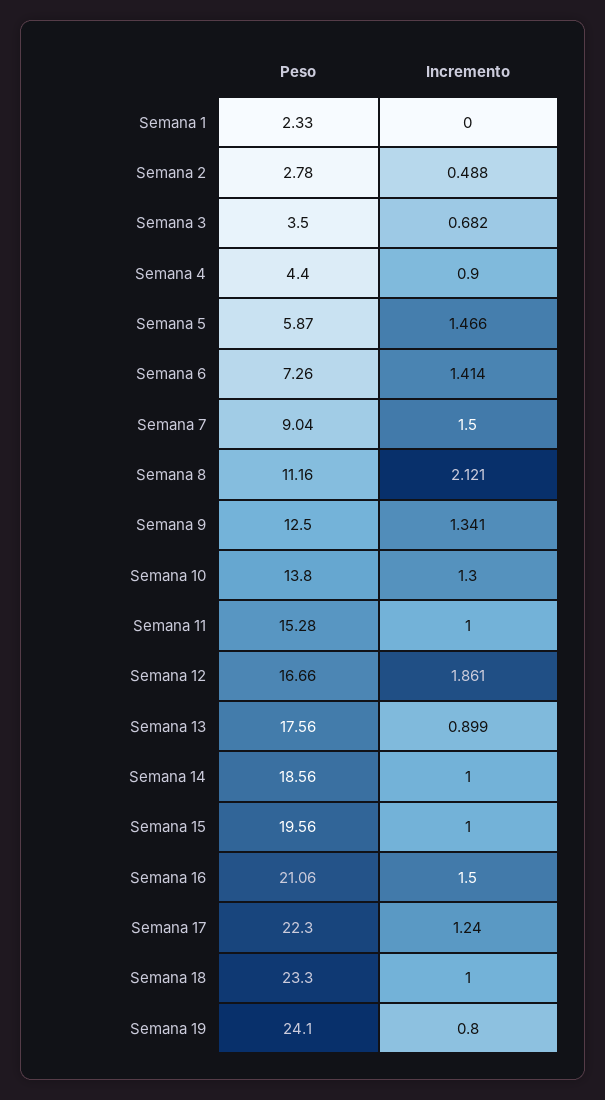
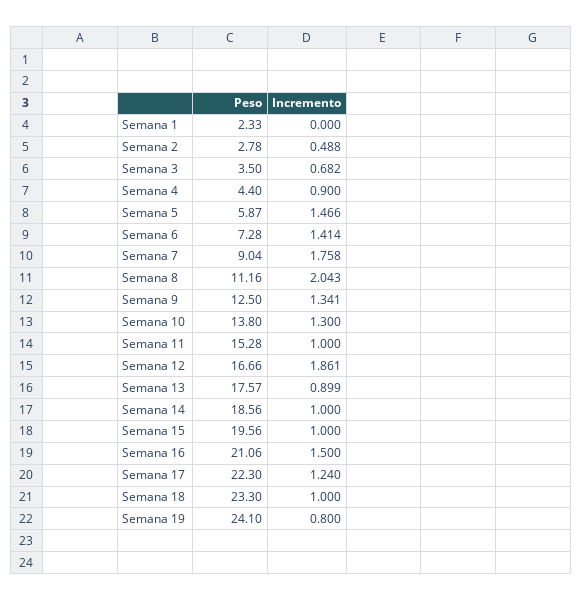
Peso, Semana 6: 7.26 -> 7.28
Incremento, Semana 7: 1.5 -> 1.758
Incremento, Semana 8: 2.121 -> 2.043
Peso, Semana 13: 17.56 -> 17.57

